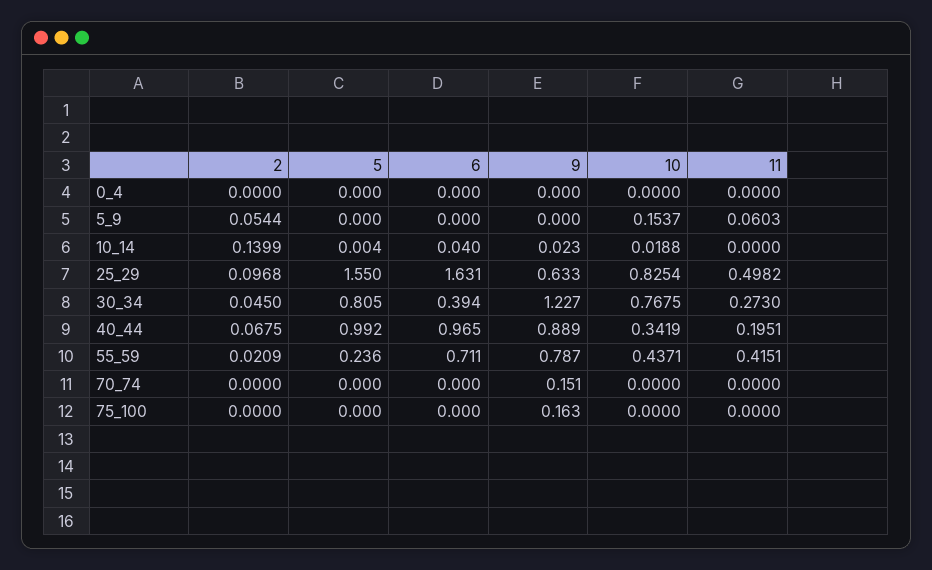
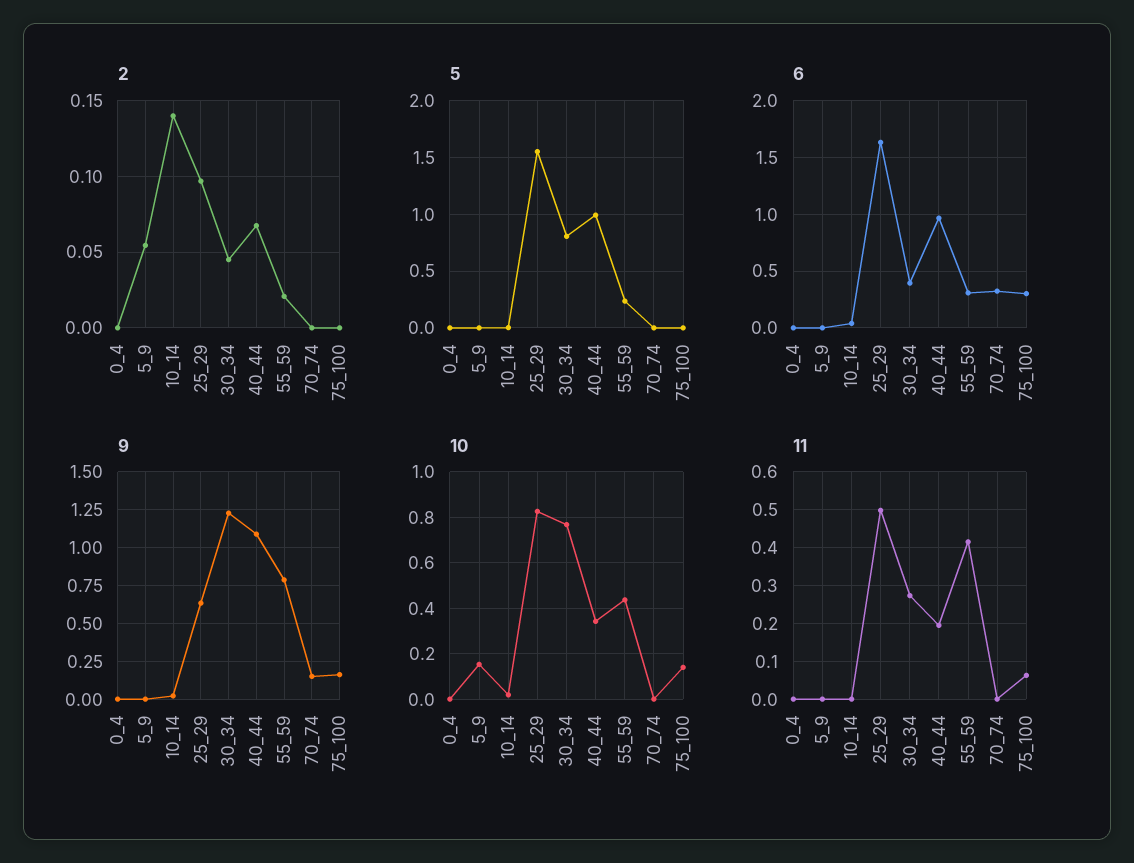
11, 5_9: 0.0603 -> 0
9, 40_44: 0.889 -> 1.1
6, 55_59: 0.711 -> 0.3
6, 70_74: 0 -> 0.3
6, 75_100: 0 -> 0.3
10, 75_100: 0 -> 0.15
11, 75_100: 0 -> 0.06

